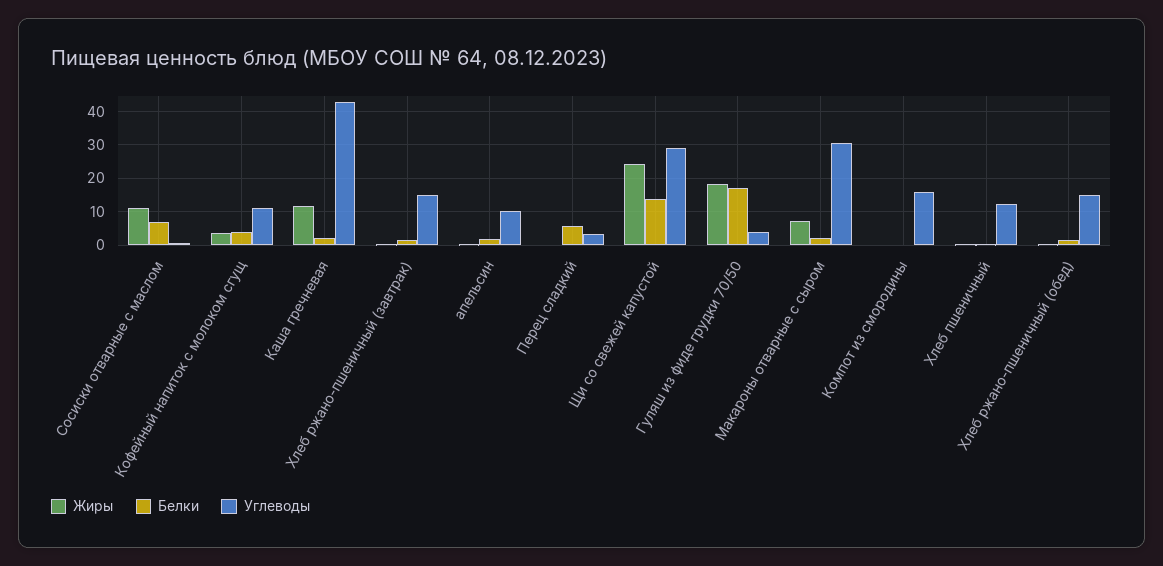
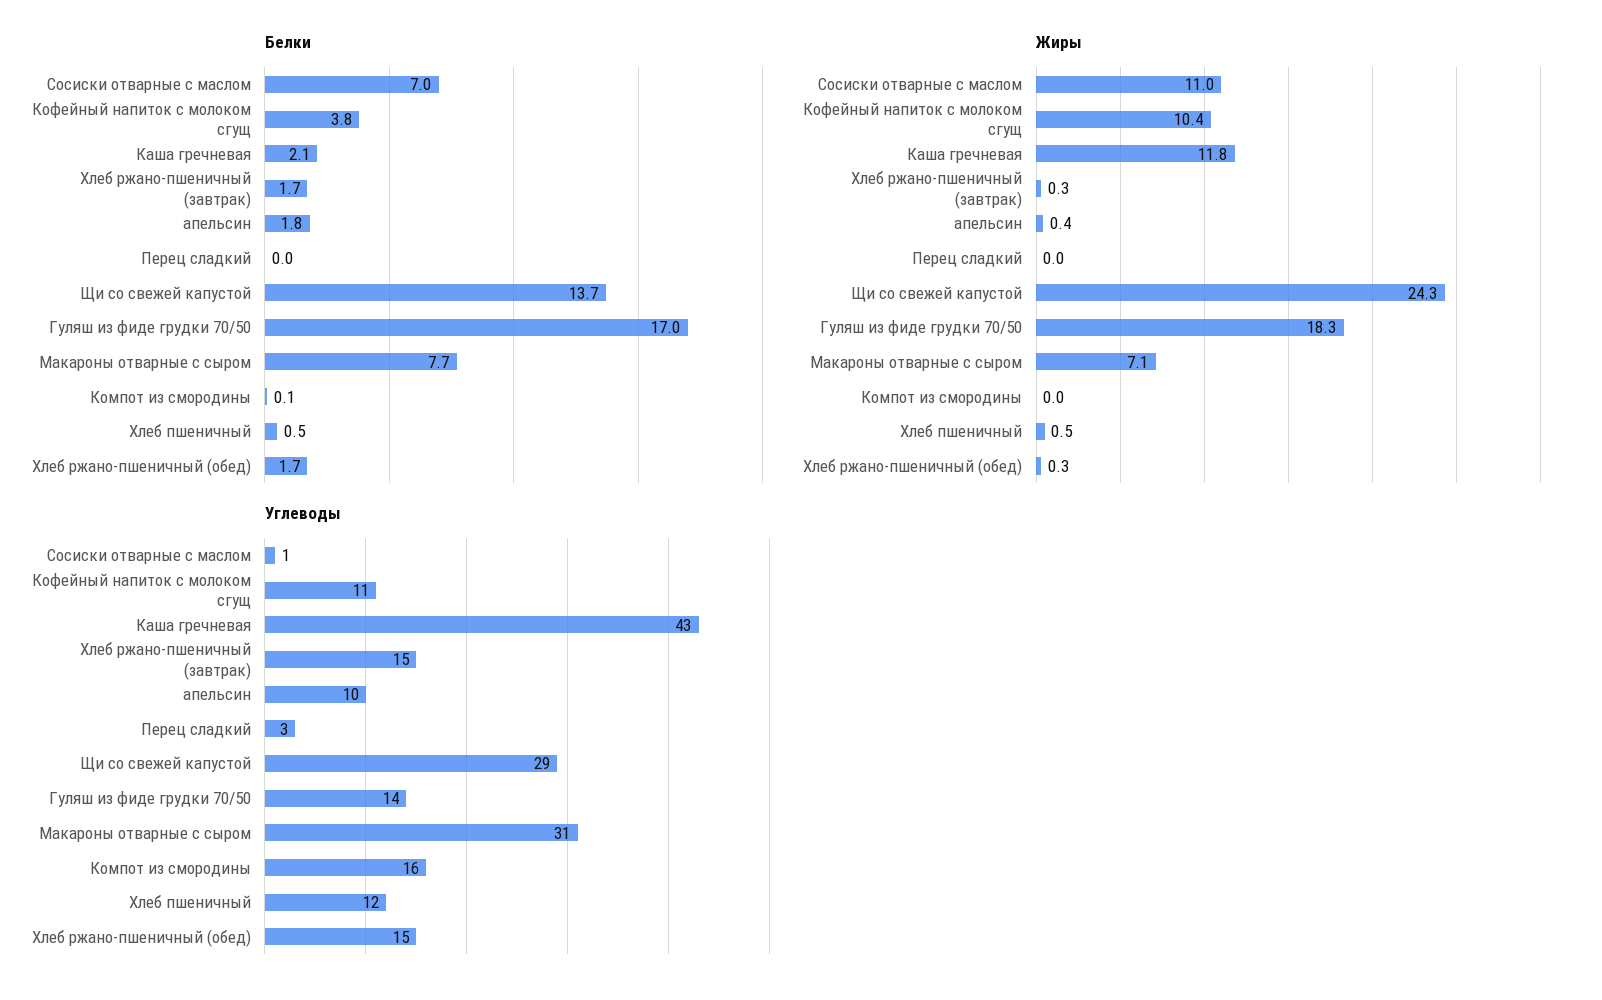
Жиры, Кофейный напиток с молоком сгущ: 4 -> 10.4
Белки, Перец сладкий: 6 -> 0
Углеводы, Гуляш из фиде грудки 70/50: 4 -> 14
Белки, Макароны отварные с сыром: 2 -> 7.7

